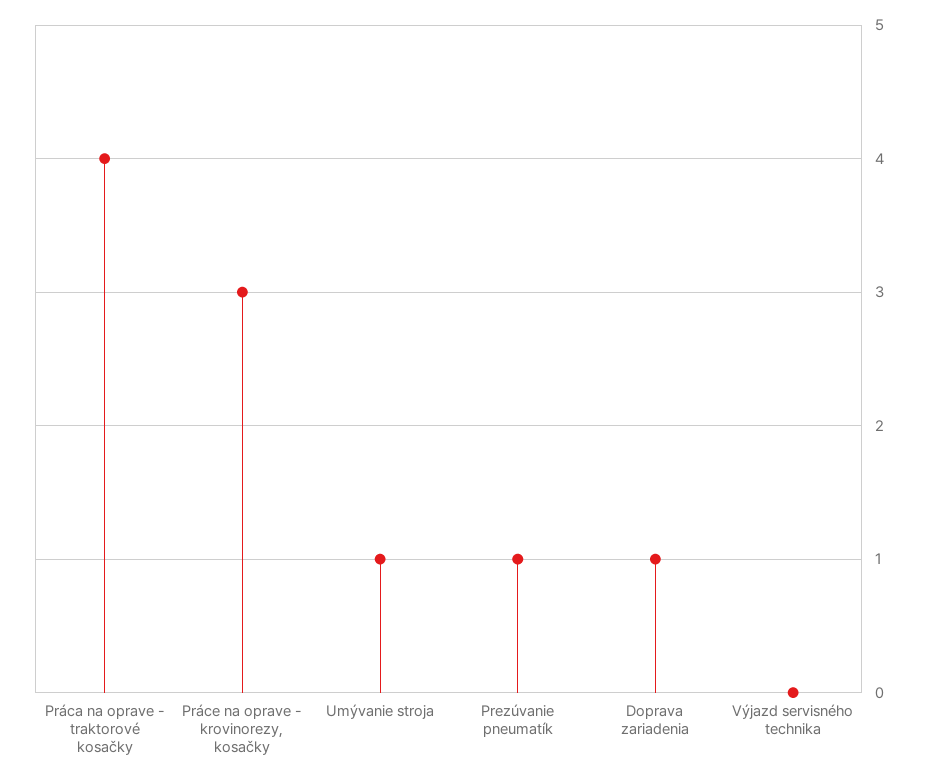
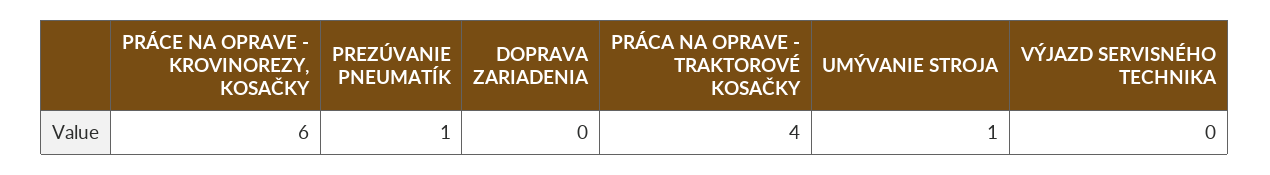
Práce na oprave - krovinorezy, kosačky: 3 -> 6
Doprava zariadenia: 1 -> 0

